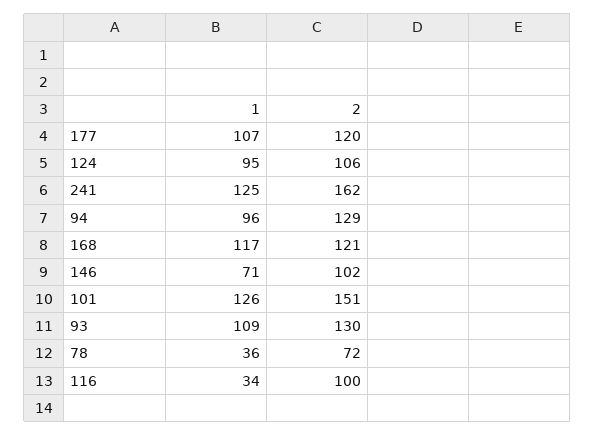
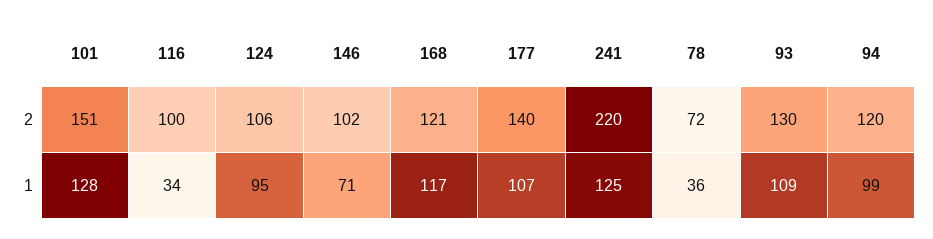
2, 177: 120 -> 140
2, 241: 162 -> 220
1, 94: 96 -> 99
2, 94: 129 -> 120
1, 101: 126 -> 128

